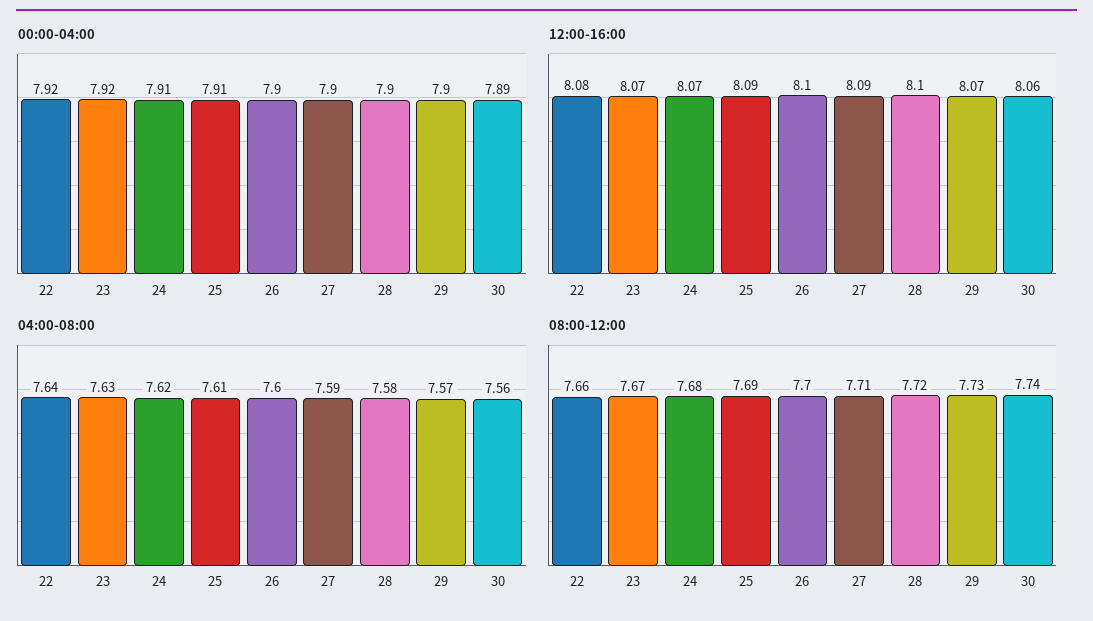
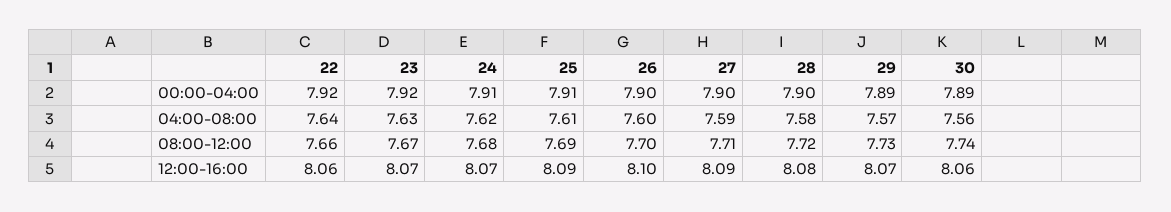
00:00-04:00, 29: 7.9 -> 7.89
12:00-16:00, 22: 8.08 -> 8.06
12:00-16:00, 28: 8.1 -> 8.08

